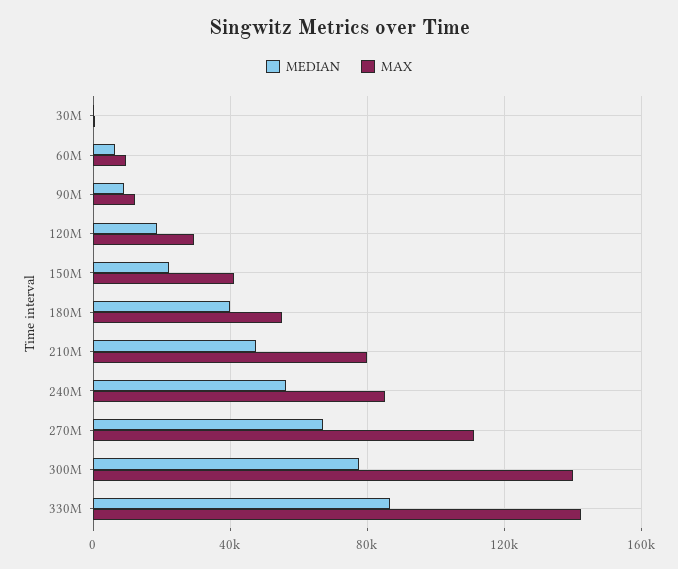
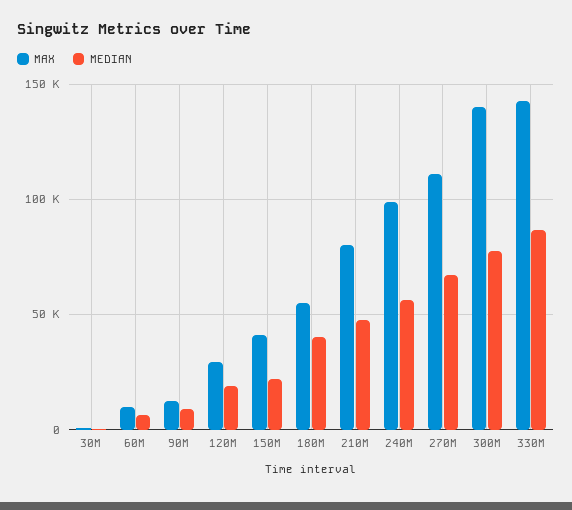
MAX, 240M: 85000 -> 100000

